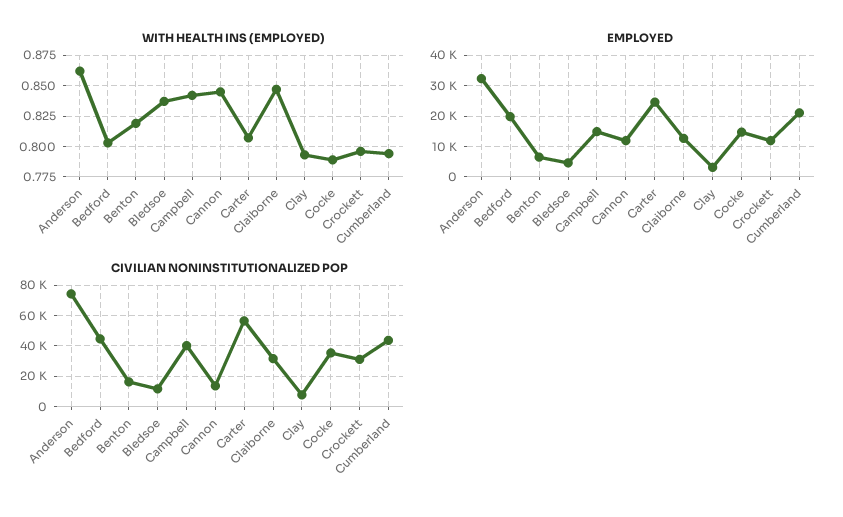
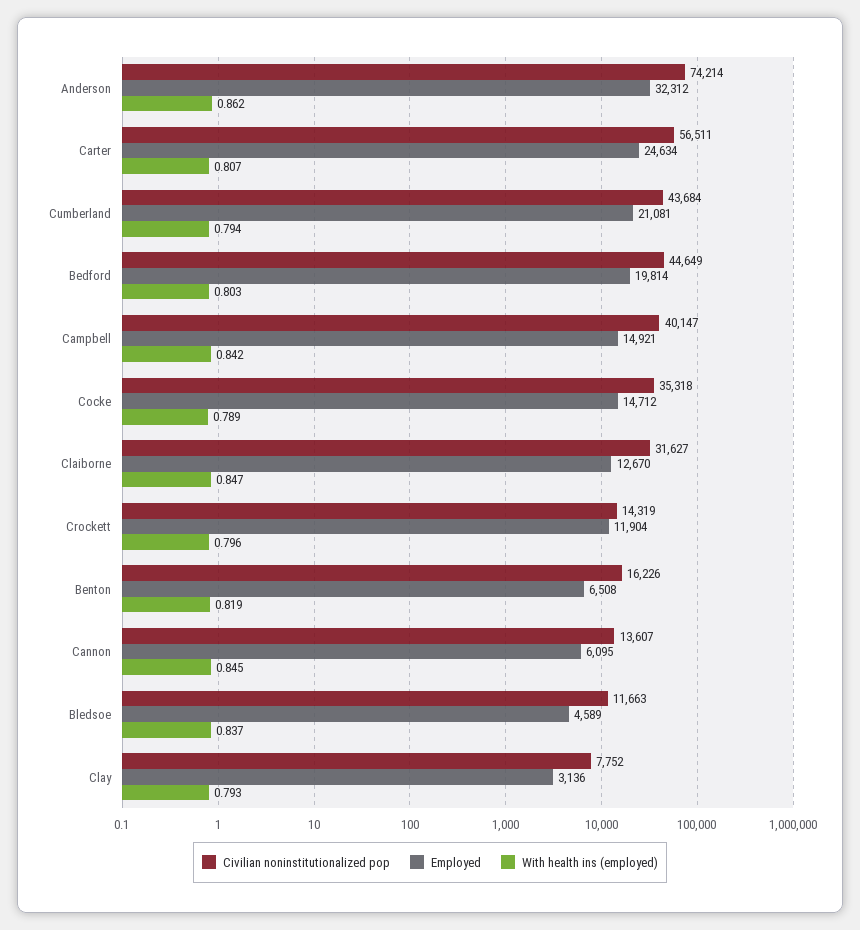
EMPLOYED, Cannon: 12000 -> 6095
CIVILIAN NONINSTITUTIONALIZED POP, Crockett: 30000 -> 14319

